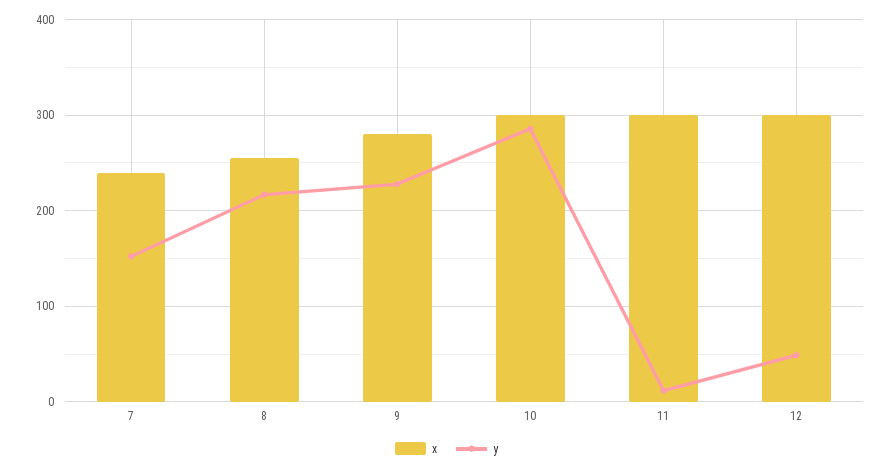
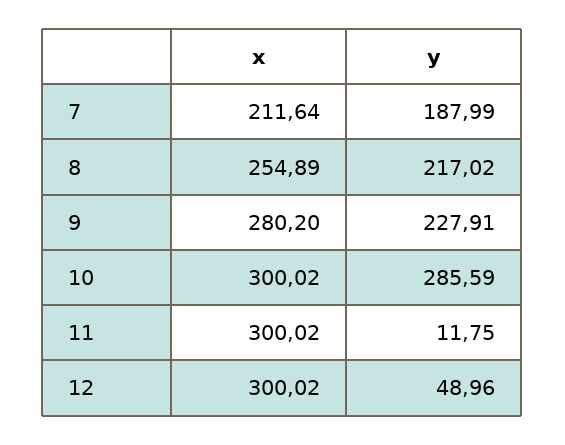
x, 7: 240 -> 211.64
y, 7: 150 -> 187.99

